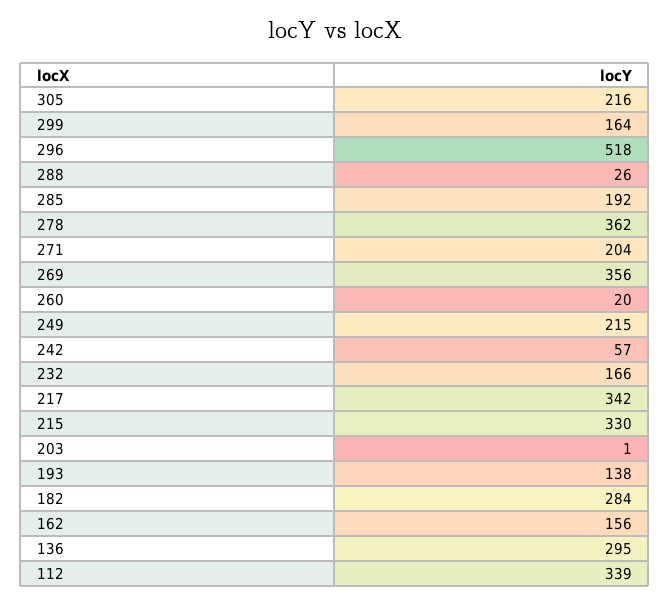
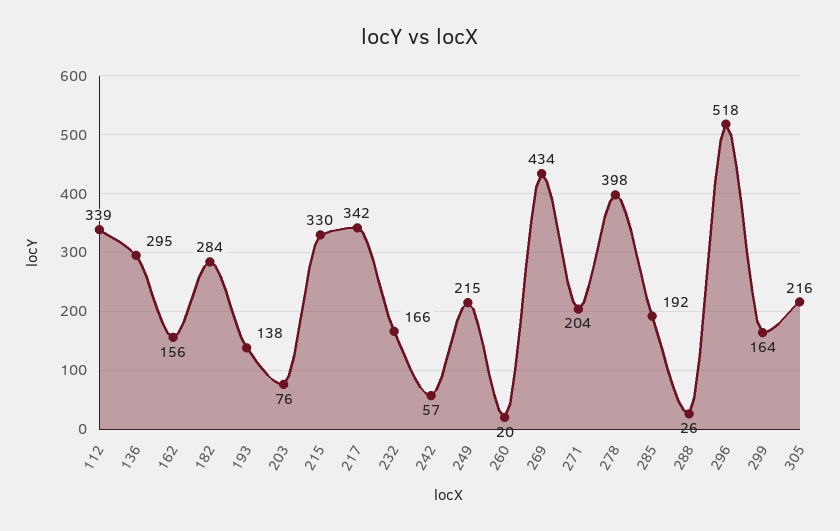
278: 362 -> 398
269: 356 -> 434
203: 1 -> 76

